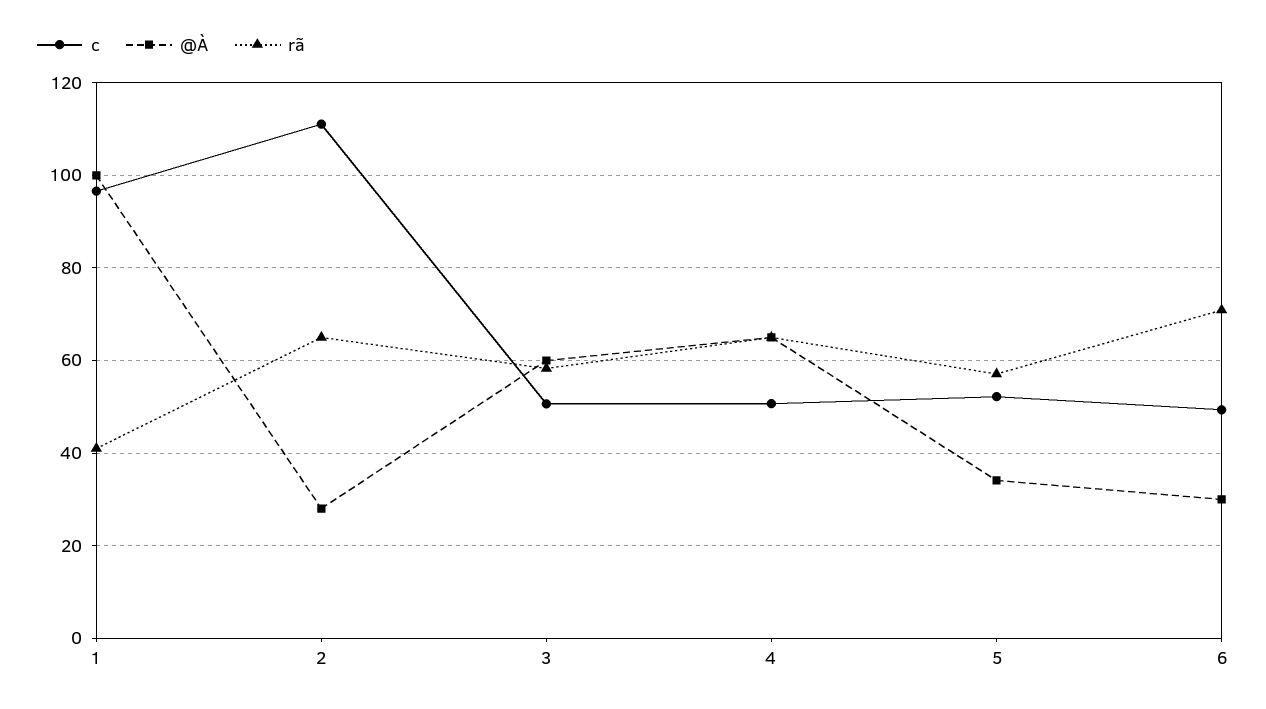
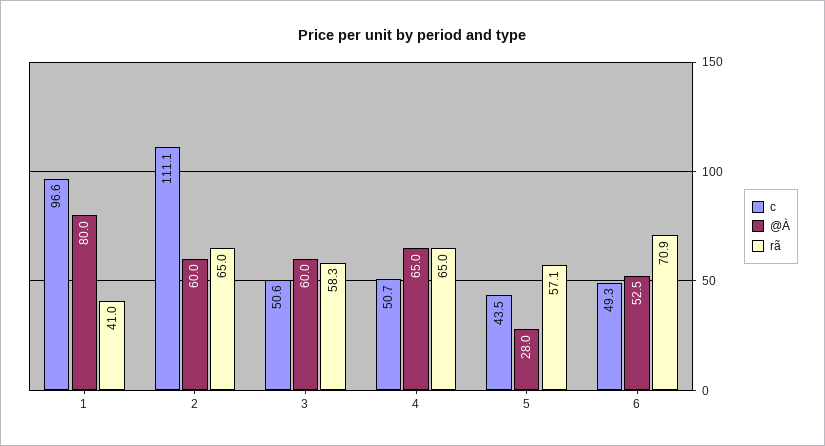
@À, 1: 100 -> 80
@À, 2: 28 -> 60
c, 5: 52 -> 43.5
@À, 5: 34 -> 28
@À, 6: 30 -> 52.5

